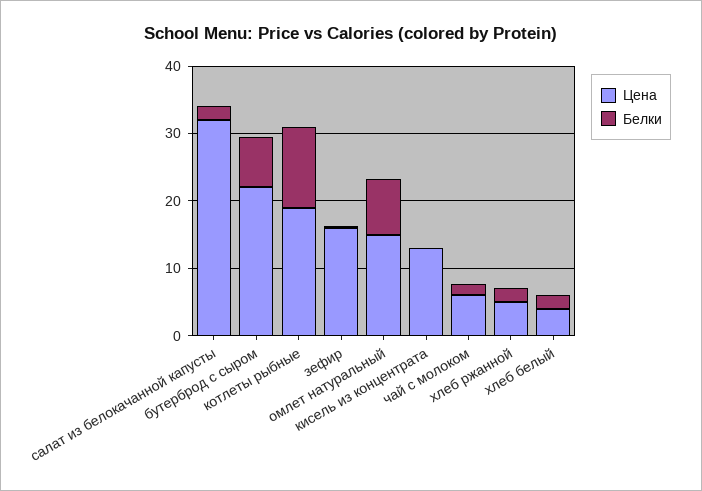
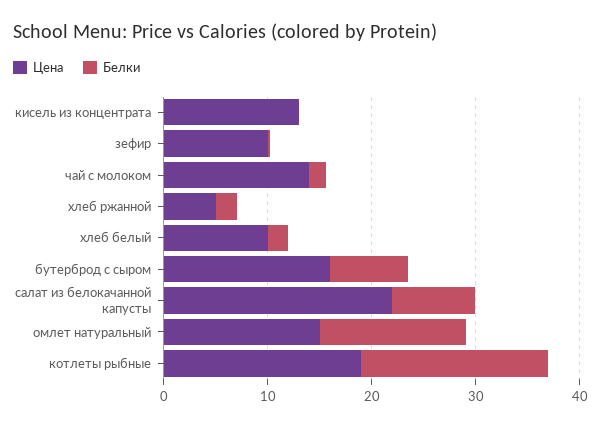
Цена, салат из белокачанной капусты: 32 -> 22
Белки, салат из белокачанной капусты: 2 -> 8
Цена, бутерброд с сыром: 22 -> 16
Белки, котлеты рыбные: 12 -> 18
Цена, зефир: 16 -> 10
Белки, омлет натуральный: 8 -> 14
Цена, чай с молоком: 6 -> 14
Цена, хлеб белый: 4 -> 10

